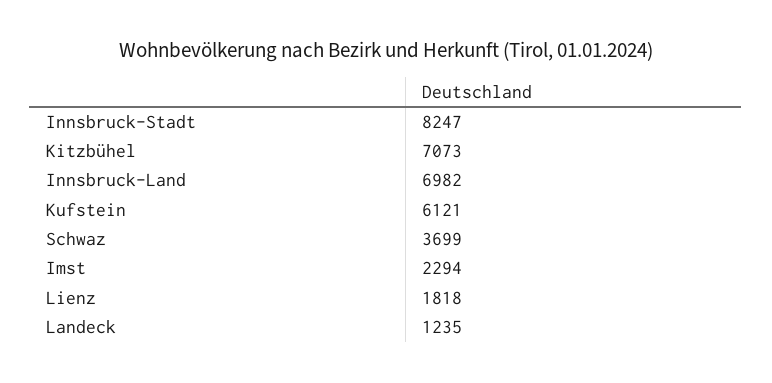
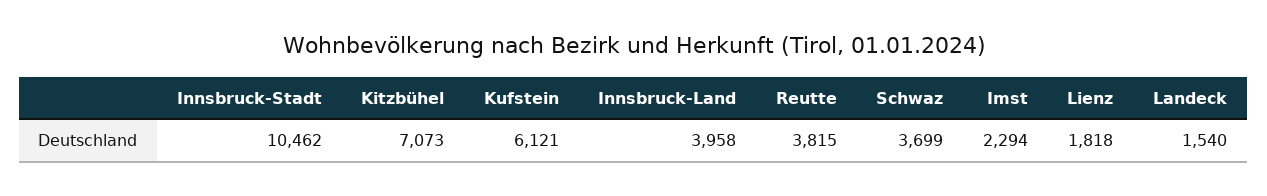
Innsbruck-Stadt: 8247 -> 10462
Innsbruck-Land: 6982 -> 3958
Landeck: 1235 -> 1540
Reutte: none -> 3815

